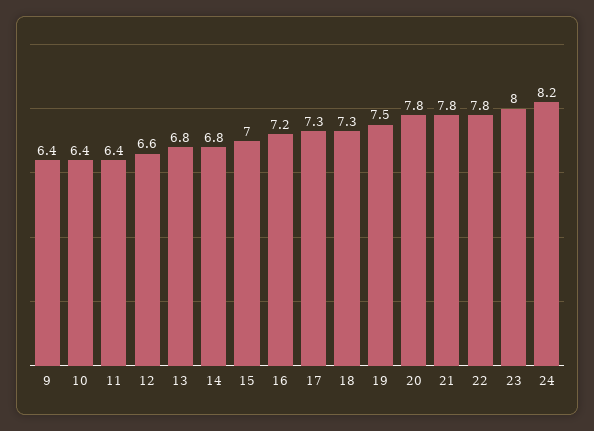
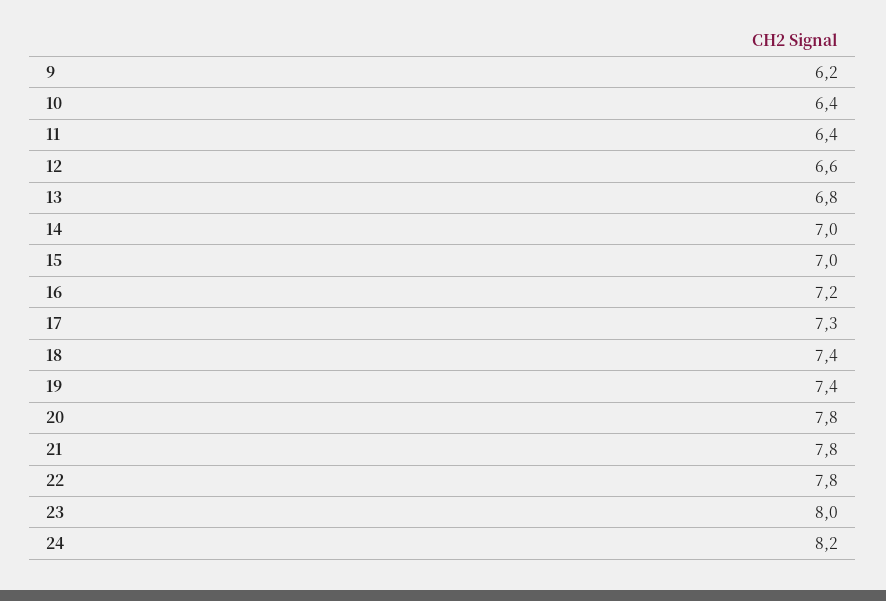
9: 6.4 -> 6.2
14: 6.8 -> 7
18: 7.3 -> 7.4
19: 7.5 -> 7.4

